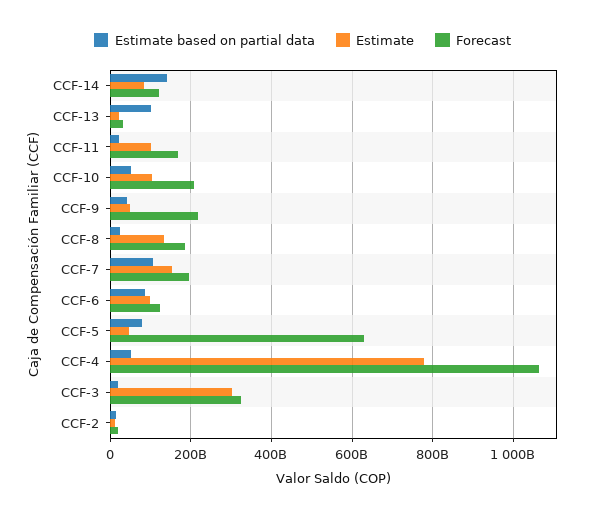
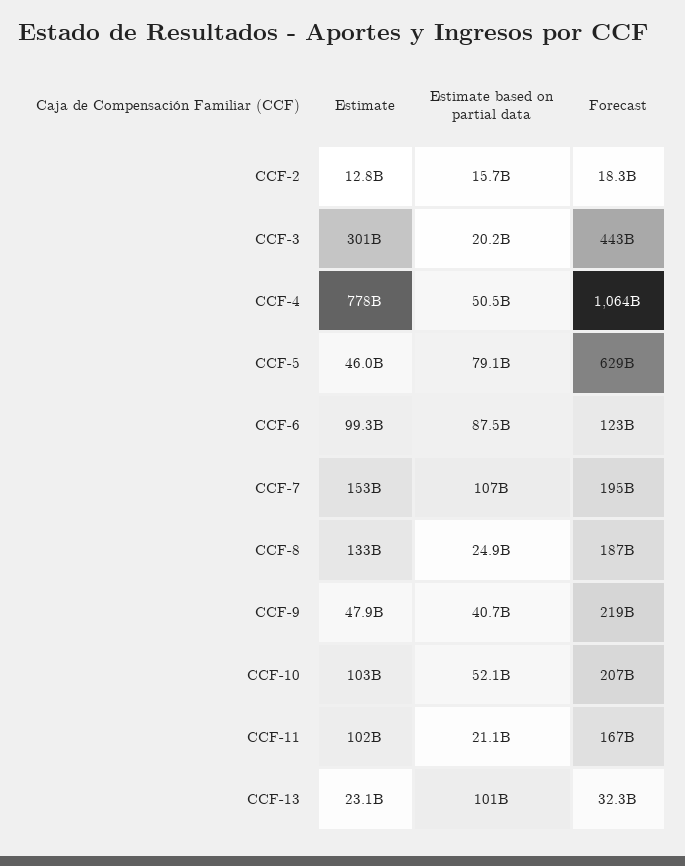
Estimate based on partial data, CCF-14: 140000000000 -> none
Estimate, CCF-14: 80000000000 -> none
Forecast, CCF-14: 120000000000 -> none
Forecast, CCF-3: 320000000000 -> 443000000000

